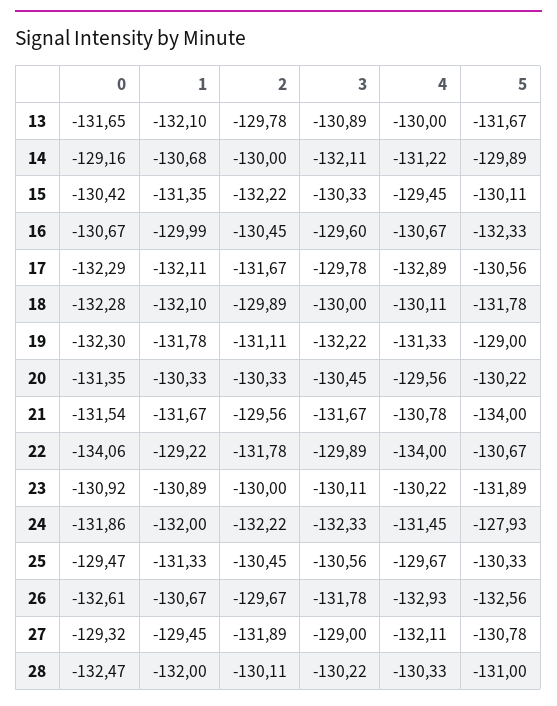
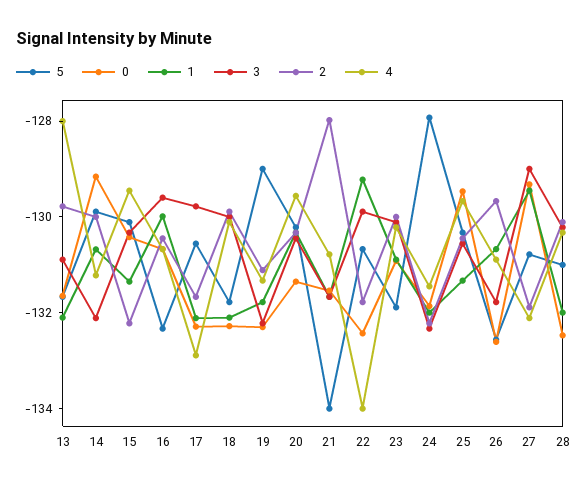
4, 13: -130 -> -128
2, 21: -129.56 -> -128
0, 22: -134.06 -> -132.5
4, 26: -132.93 -> -131

